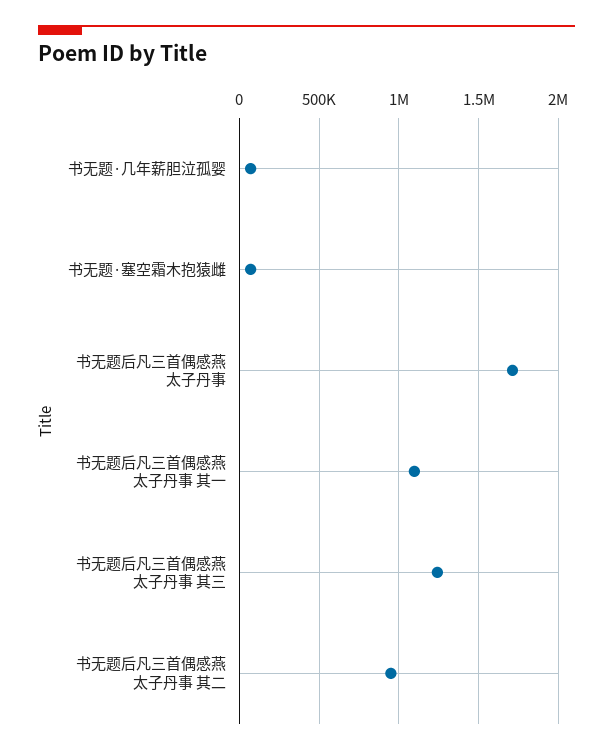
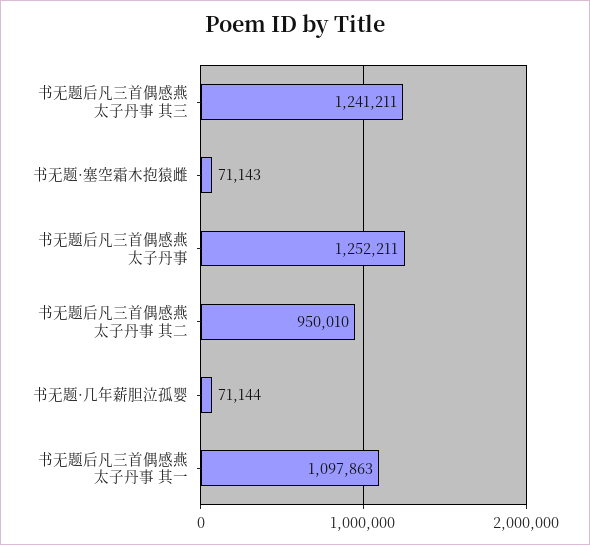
书无题后凡三首偶感燕太子丹事: 1700000 -> 1252211

